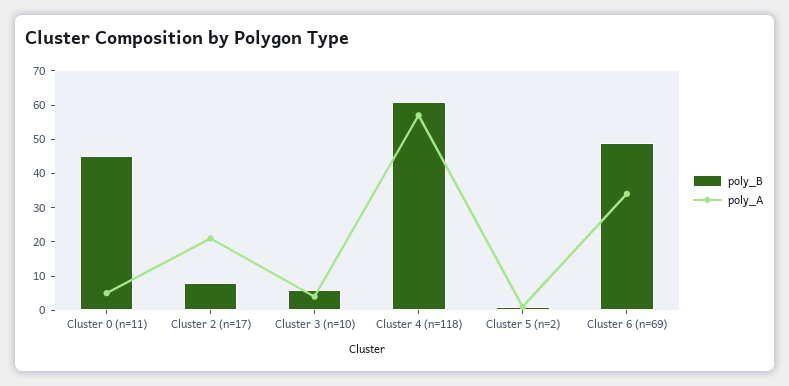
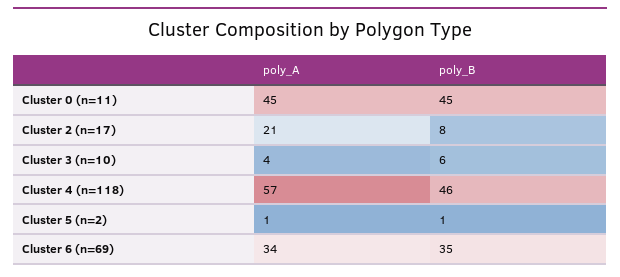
poly_A, Cluster 0 (n=11): 5 -> 45
poly_B, Cluster 4 (n=118): 60 -> 46
poly_B, Cluster 6 (n=69): 50 -> 35

